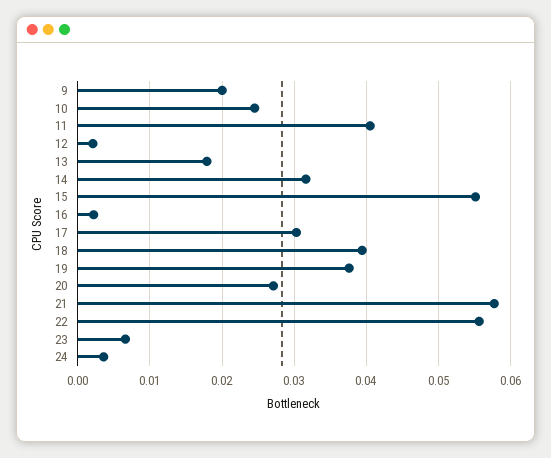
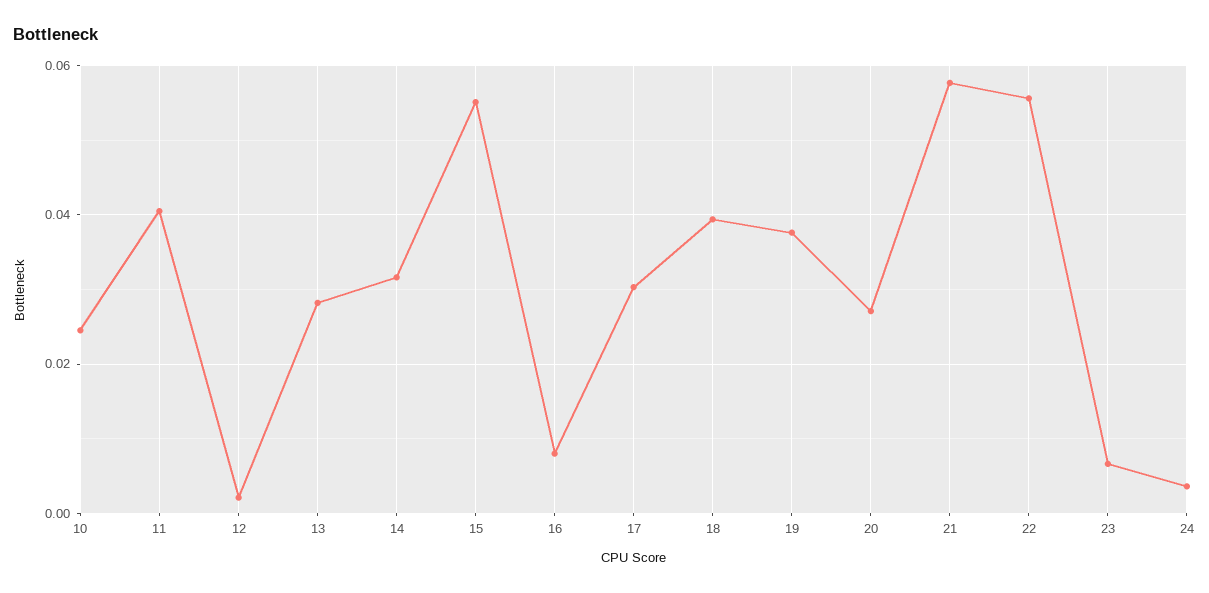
9: 0.02 -> none
13: 0.018 -> 0.028
16: 0.002 -> 0.008

